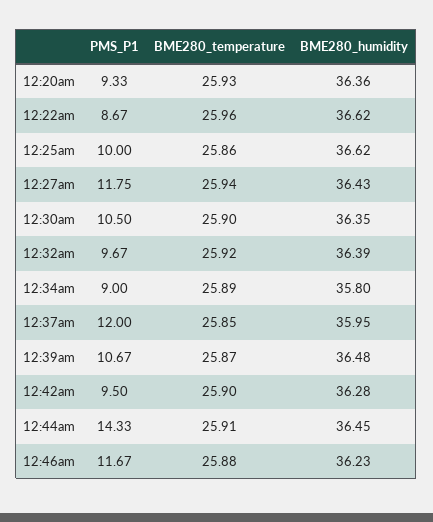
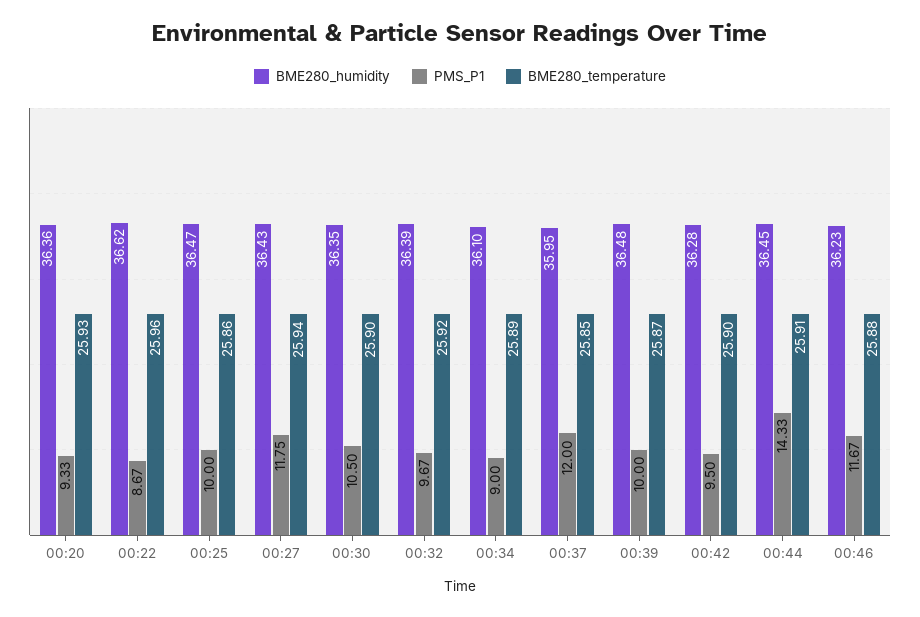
BME280_humidity, 12:25am: 36.62 -> 36.47
BME280_humidity, 12:34am: 35.8 -> 36.1
PMS_P1, 12:39am: 10.67 -> 10

